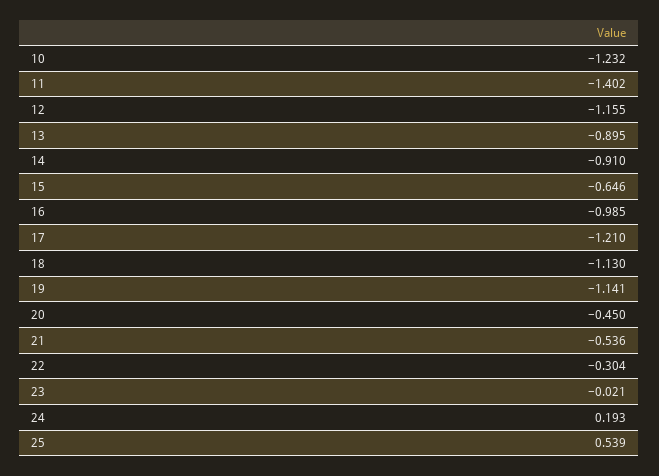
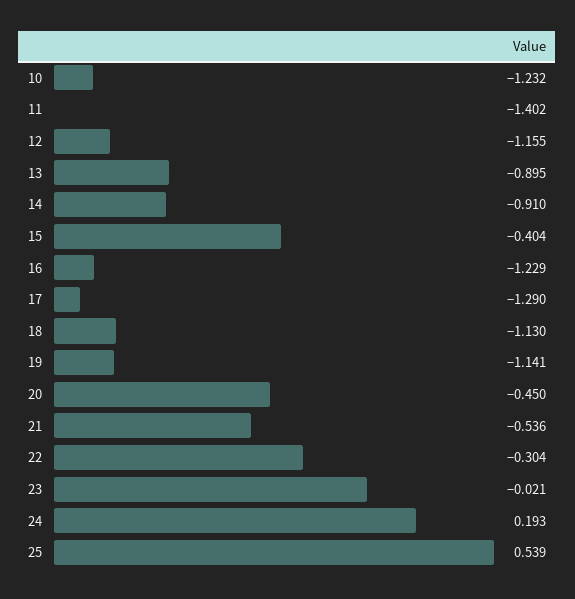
15: -0.646 -> -0.404
16: -0.985 -> -1.229
17: -1.21 -> -1.29

